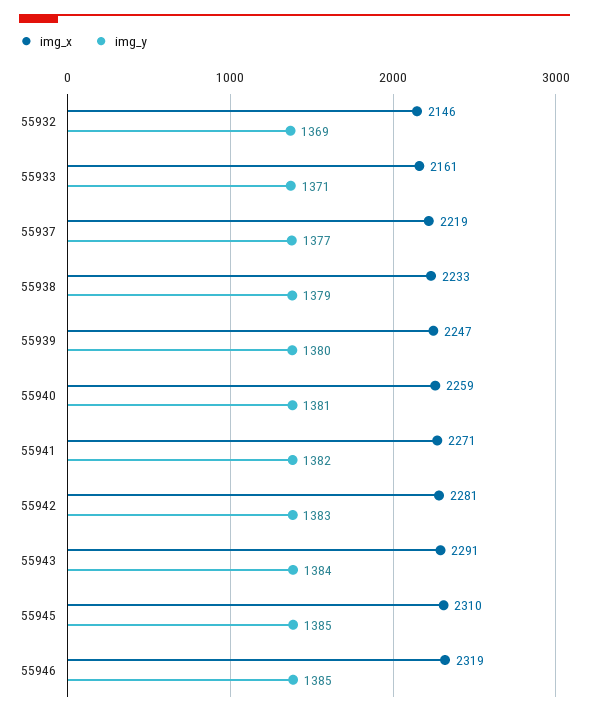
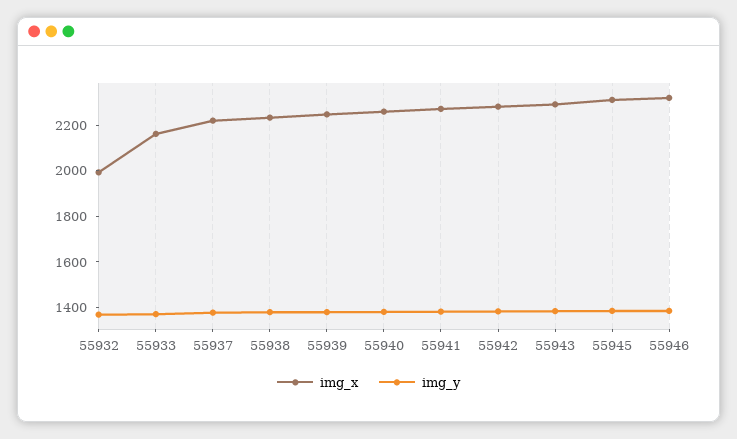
img_x, 55932: 2146 -> 2000

